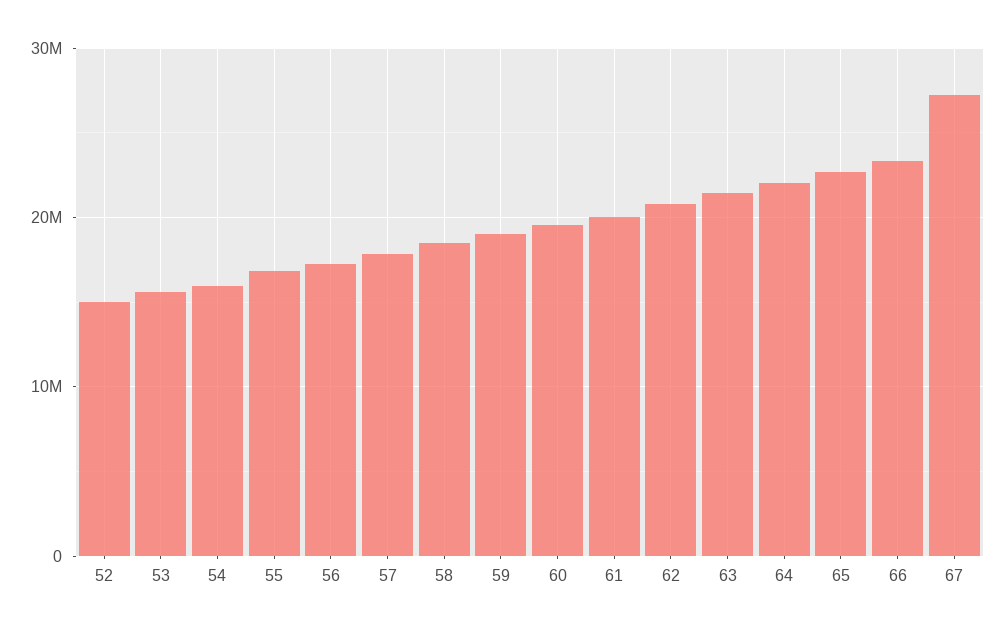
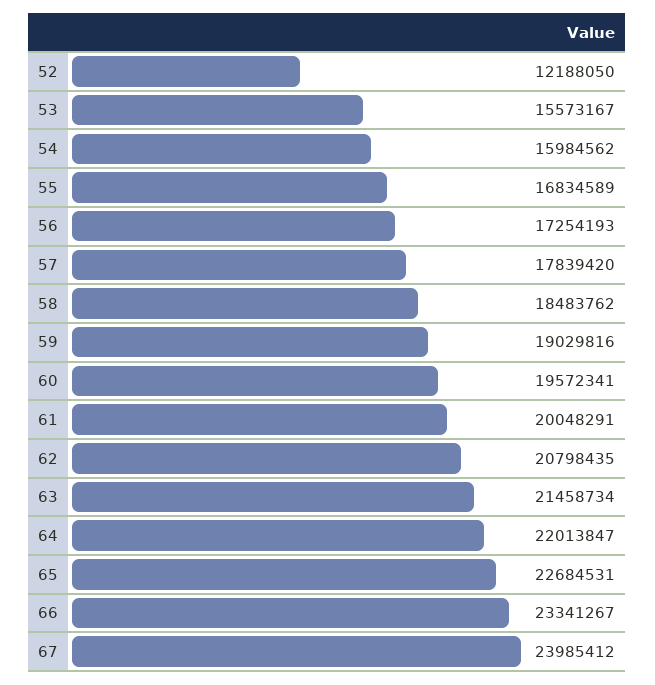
52: 15000000 -> 12188050
67: 27000000 -> 23985412

